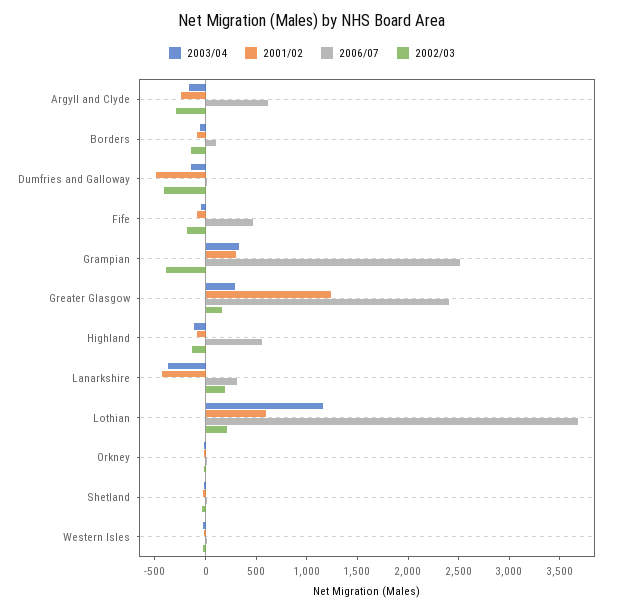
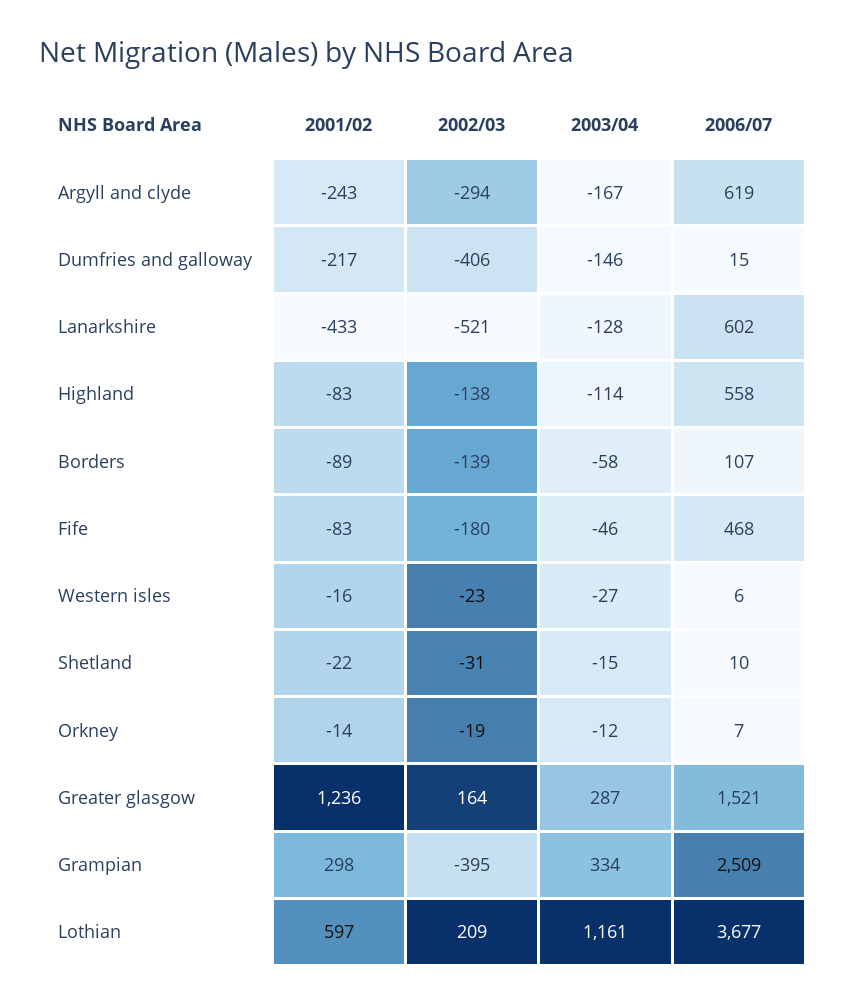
2001/02, Dumfries and Galloway: -500 -> -217
2006/07, Greater Glasgow: 2400 -> 1521
2003/04, Lanarkshire: -400 -> -128
2006/07, Lanarkshire: 300 -> 602
2002/03, Lanarkshire: 200 -> -521

